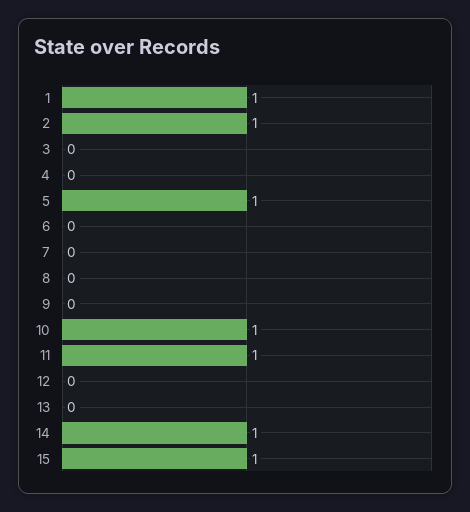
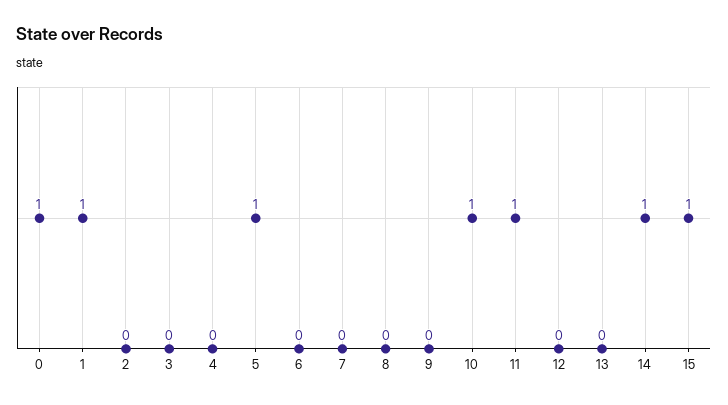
2: 1 -> 0
0: none -> 1

